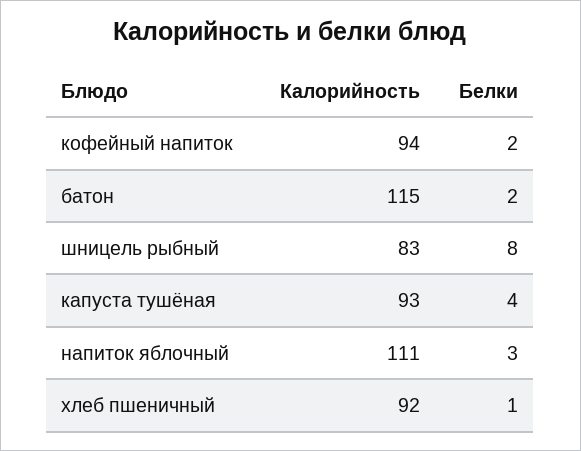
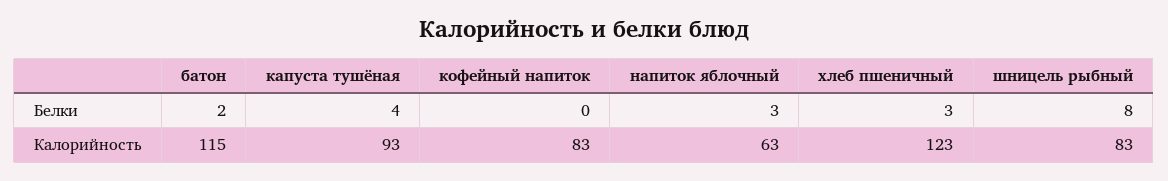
Калорийность, кофейный напиток: 94 -> 83
Белки, кофейный напиток: 2 -> 0
Калорийность, напиток яблочный: 111 -> 63
Калорийность, хлеб пшеничный: 92 -> 123
Белки, хлеб пшеничный: 1 -> 3

